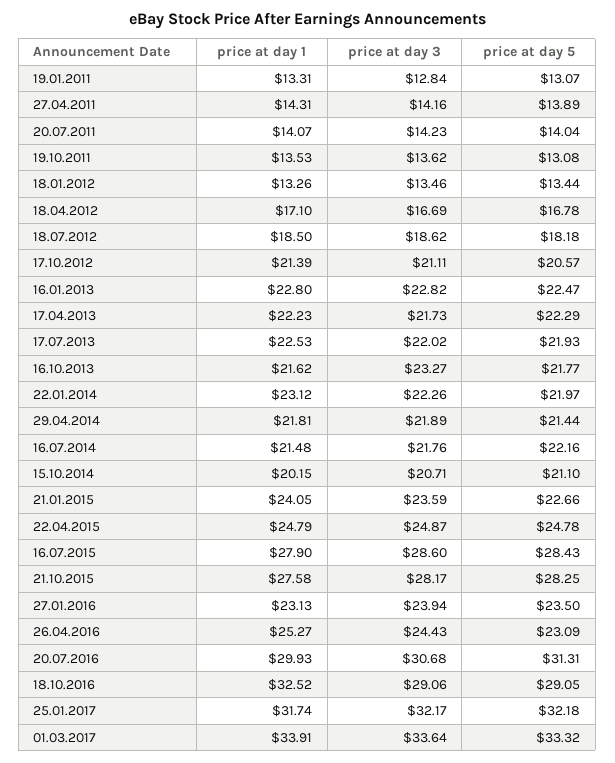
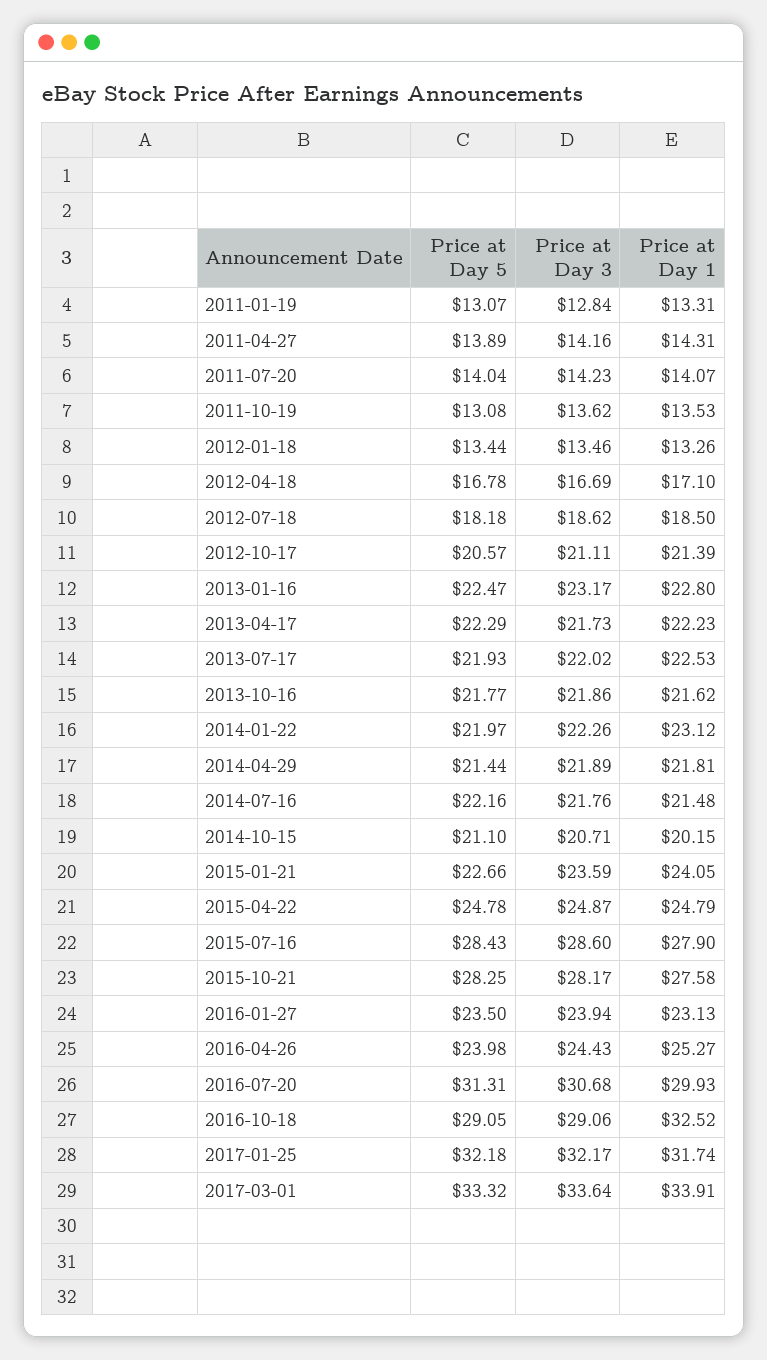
price at day 3, 16.01.2013: 22.82 -> 23.17
price at day 3, 16.10.2013: 23.27 -> 21.86
price at day 5, 26.04.2016: 23.09 -> 23.98

